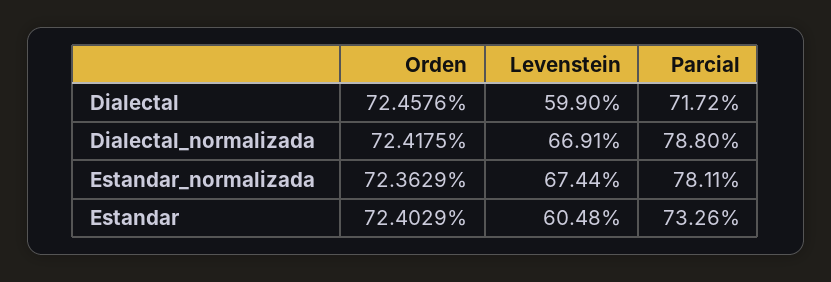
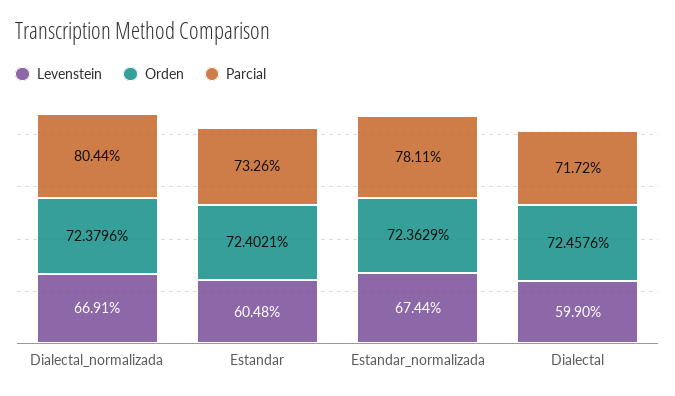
Orden, Dialectal_normalizada: 72.4175 -> 72.3796
Parcial, Dialectal_normalizada: 78.8 -> 80.44
Orden, Estandar: 72.4029 -> 72.4021

